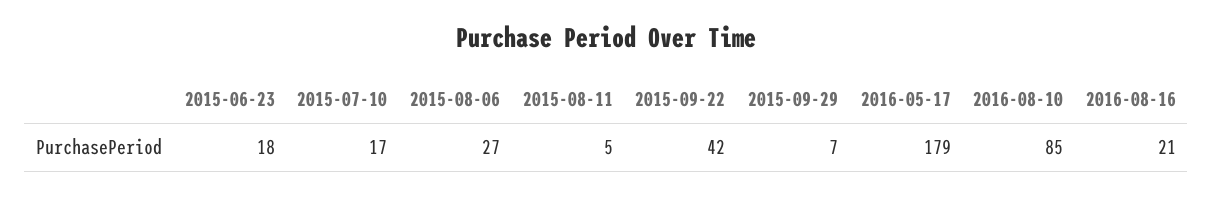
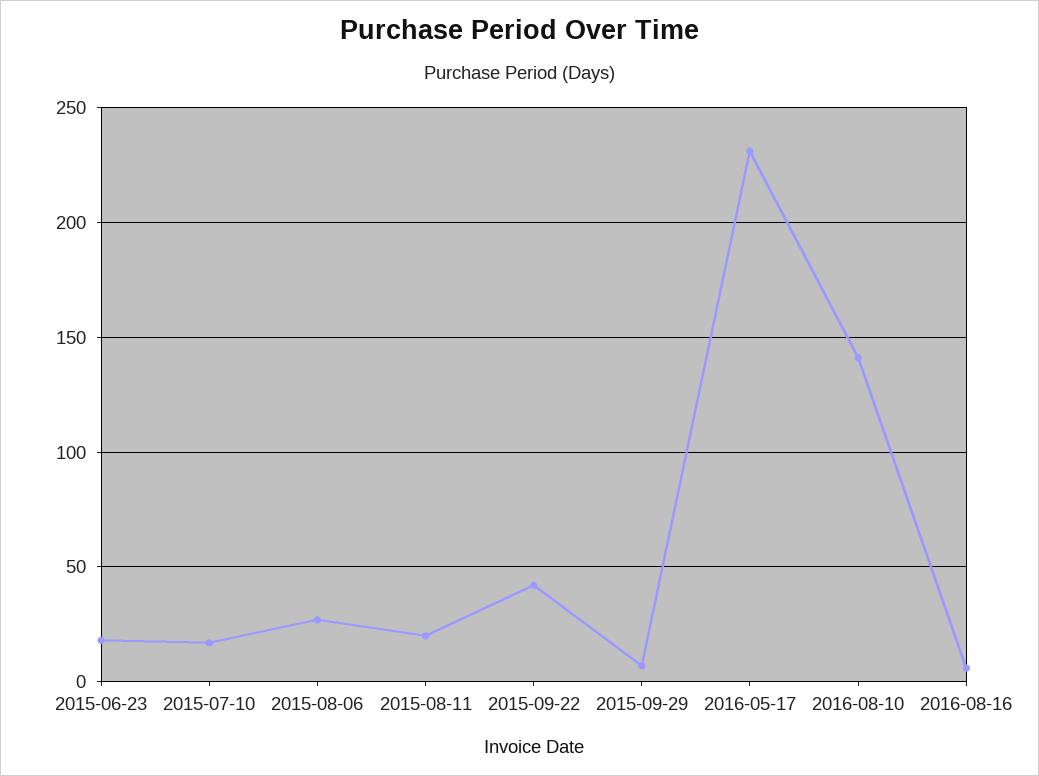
2015-08-11: 5 -> 20
2016-05-17: 179 -> 230
2016-08-10: 85 -> 140
2016-08-16: 21 -> 5

